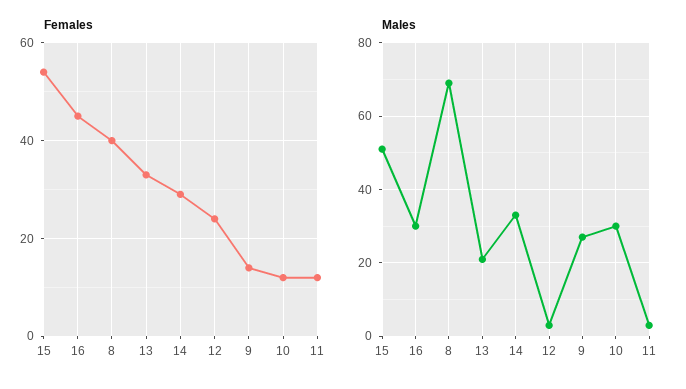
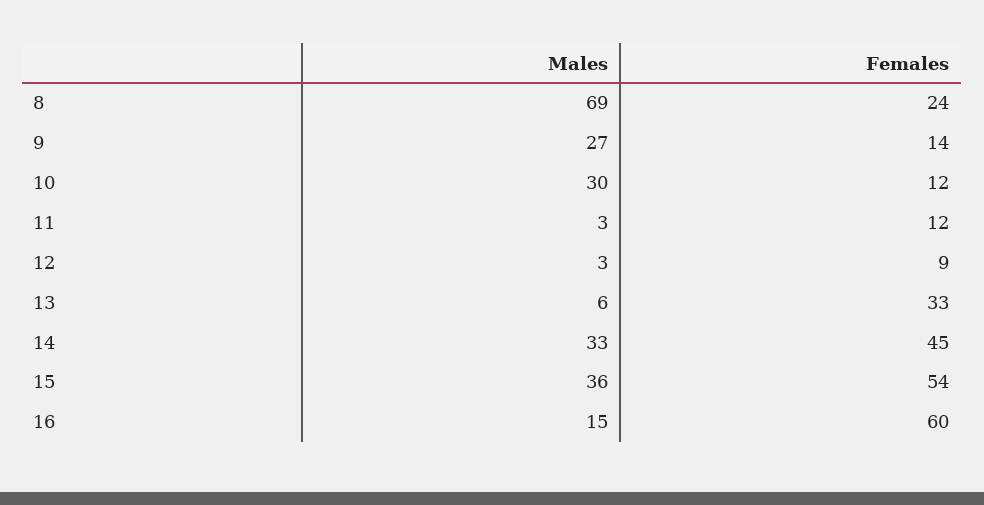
Females, 16: 45 -> 60
Females, 8: 40 -> 24
Females, 14: 30 -> 45
Females, 12: 25 -> 9
Males, 15: 50 -> 36
Males, 16: 30 -> 15
Males, 13: 20 -> 6

